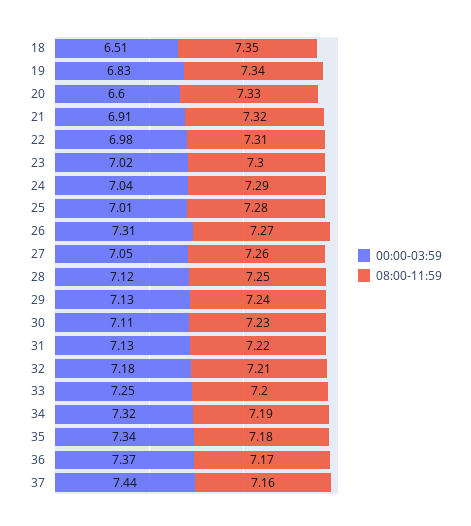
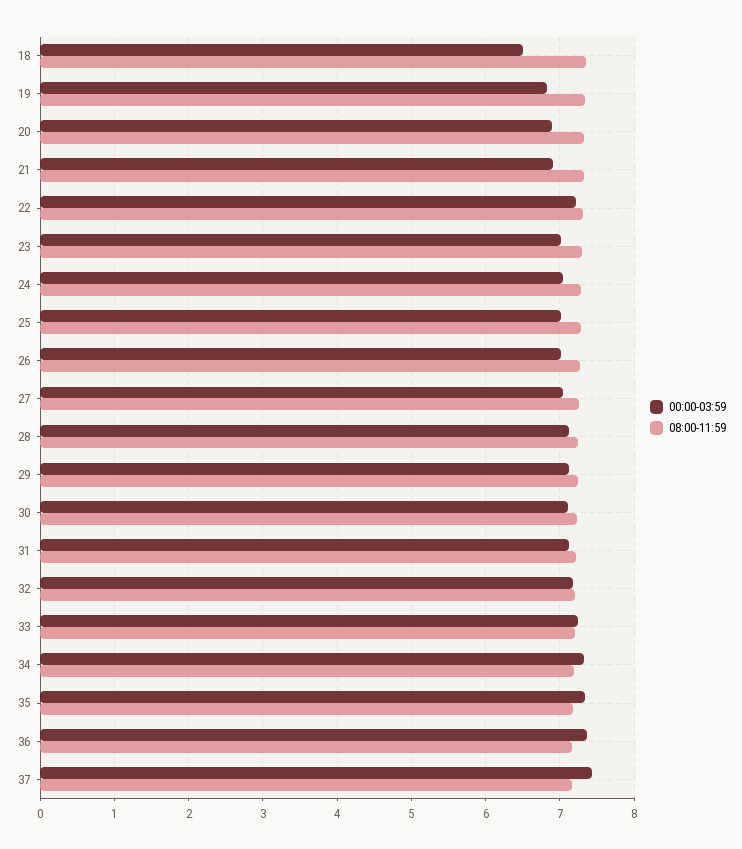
00:00-03:59, 20: 6.6 -> 6.9
00:00-03:59, 22: 6.98 -> 7.2
00:00-03:59, 26: 7.31 -> 7

